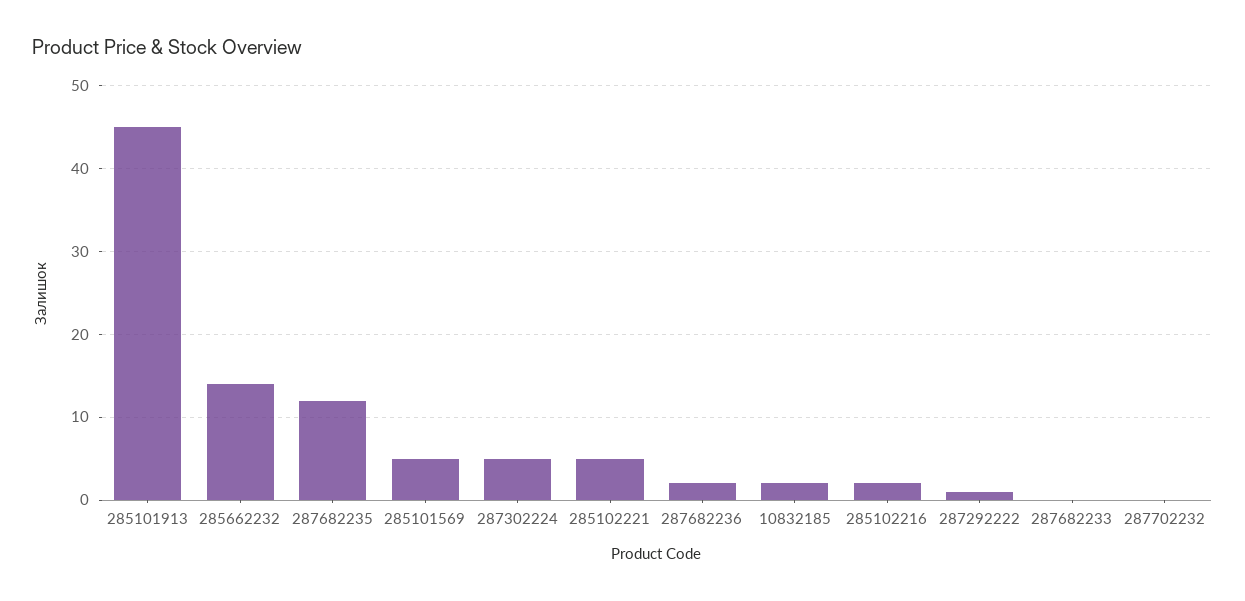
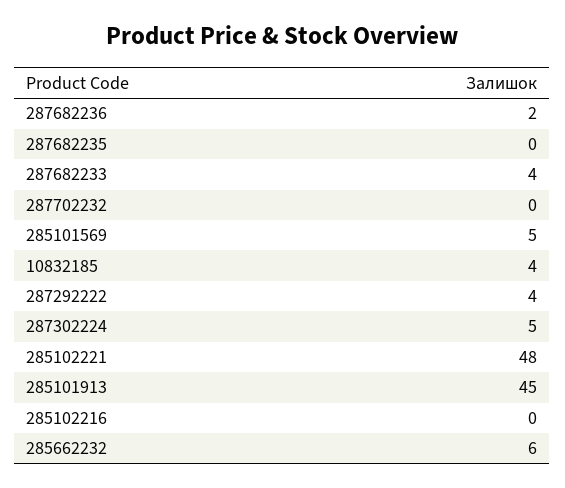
285662232: 14 -> 6
287682235: 12 -> 0
285102221: 5 -> 48
10832185: 2 -> 4
285102216: 2 -> 0
287292222: 1 -> 4
287682233: 0 -> 4

